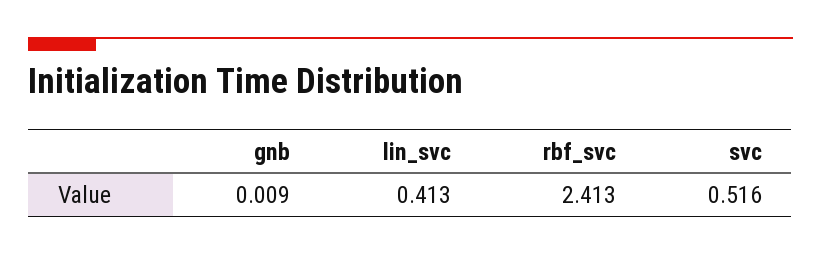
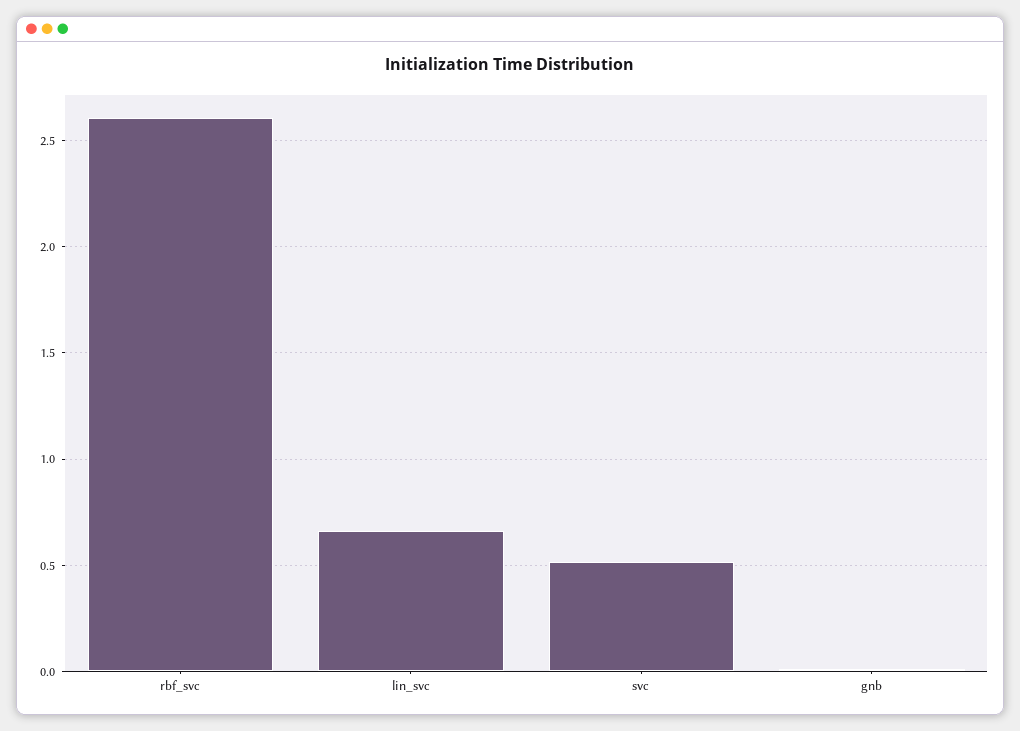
lin_svc: 0.413 -> 0.65
rbf_svc: 2.413 -> 2.6

